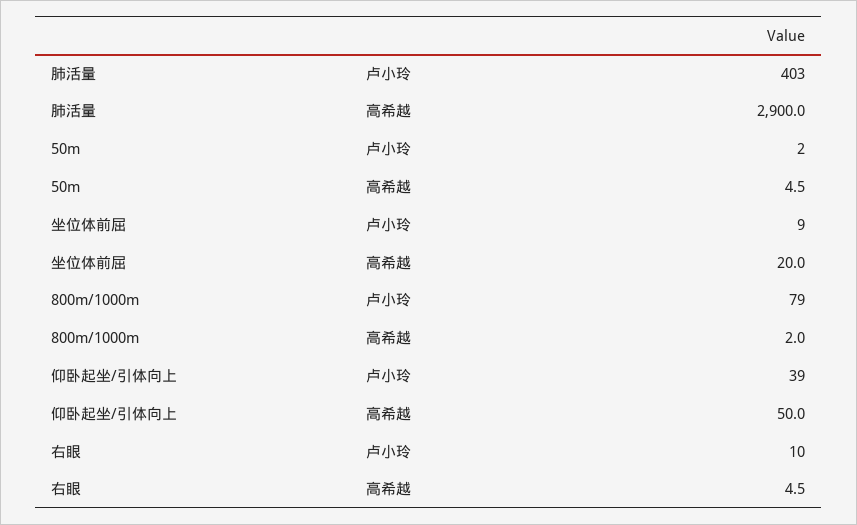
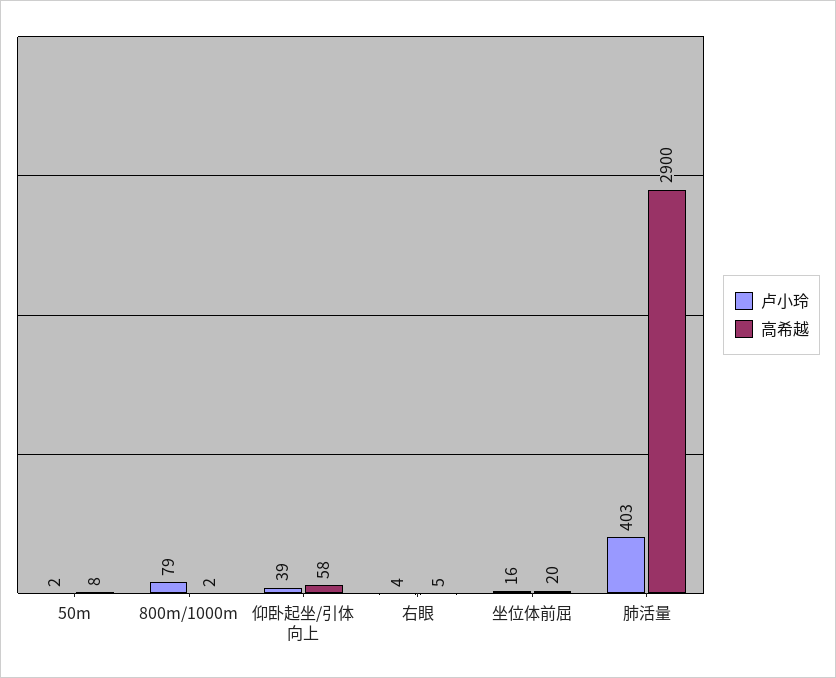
高希越, 50m: 4.5 -> 8
卢小玲, 坐位体前屈: 9 -> 16
高希越, 仰卧起坐/引体向上: 50 -> 58
卢小玲, 右眼: 10 -> 4

